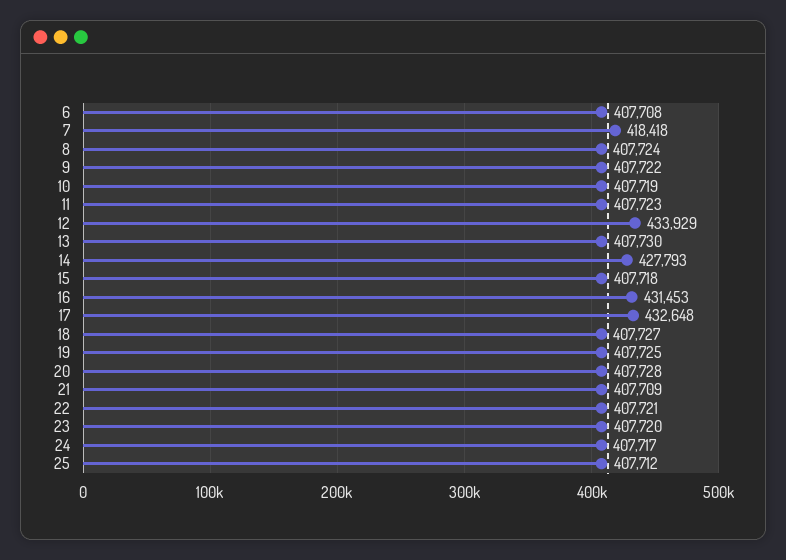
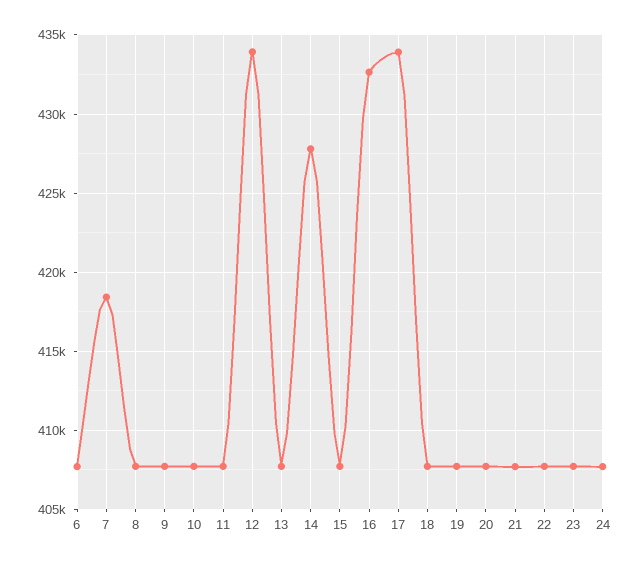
16: 431453 -> 432500
17: 432648 -> 434000
25: 407712 -> none

